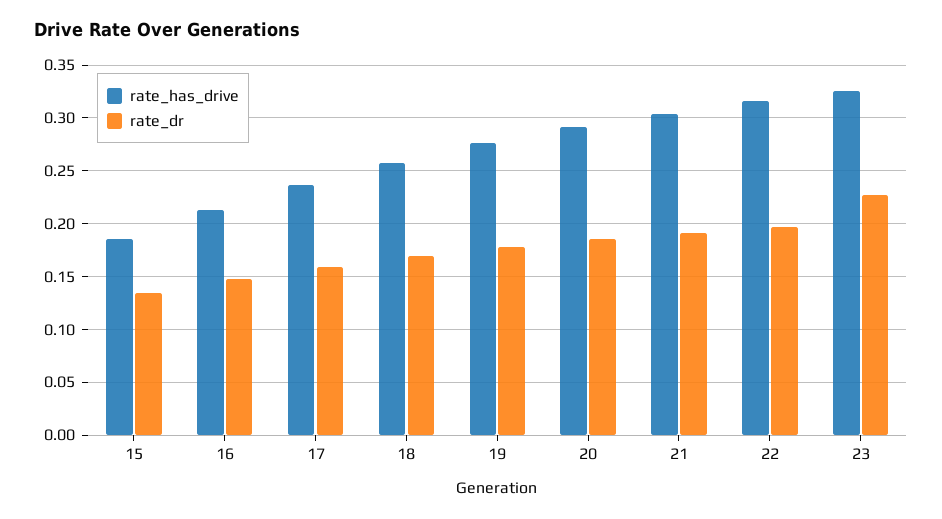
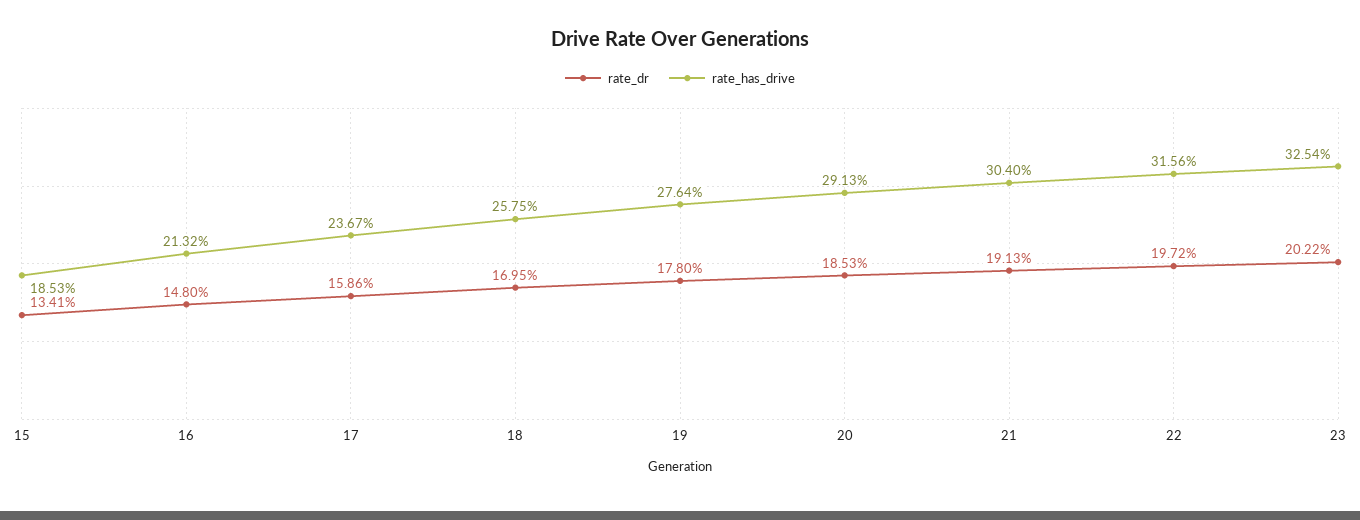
rate_dr, 23: 0.23 -> 0.2022

